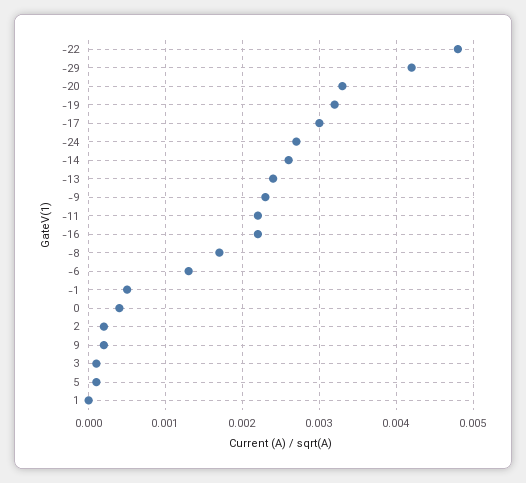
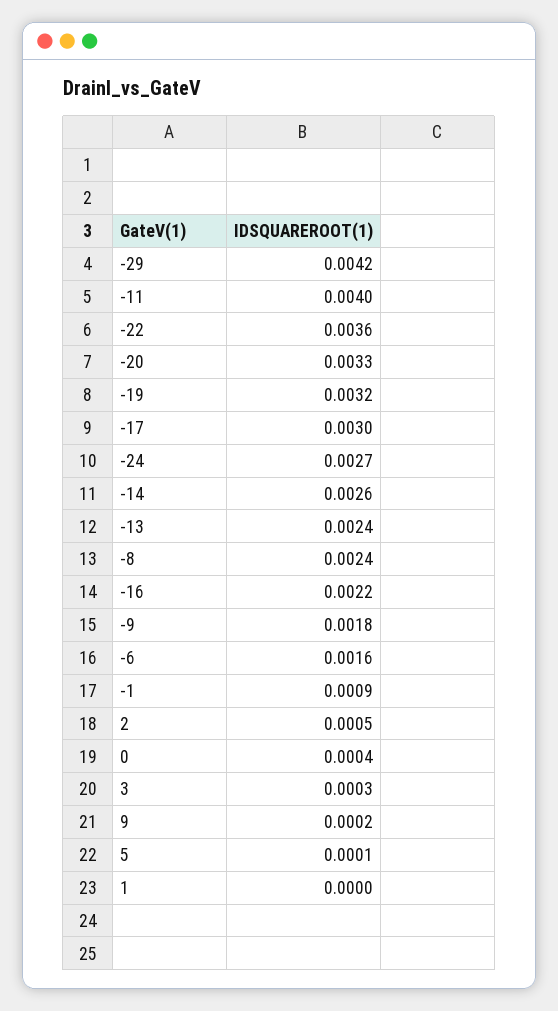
-22: 0.0048 -> 0.0036
-9: 0.0023 -> 0.0018
-11: 0.0022 -> 0.004
-8: 0.0017 -> 0.0024
-6: 0.0013 -> 0.0016
-1: 0.0005 -> 0.0009
2: 0.0002 -> 0.0005
3: 0.0001 -> 0.0003

